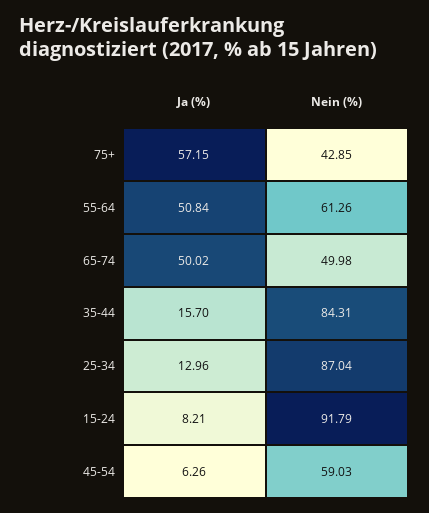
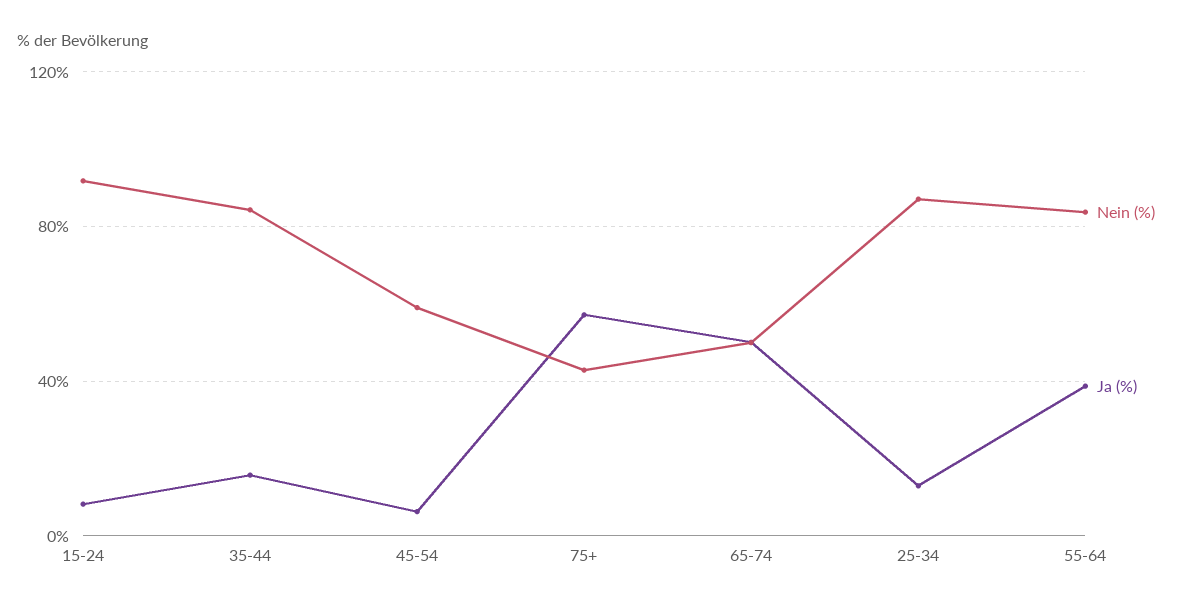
Ja (%), 55-64: 50.84 -> 40
Nein (%), 55-64: 61.26 -> 85

